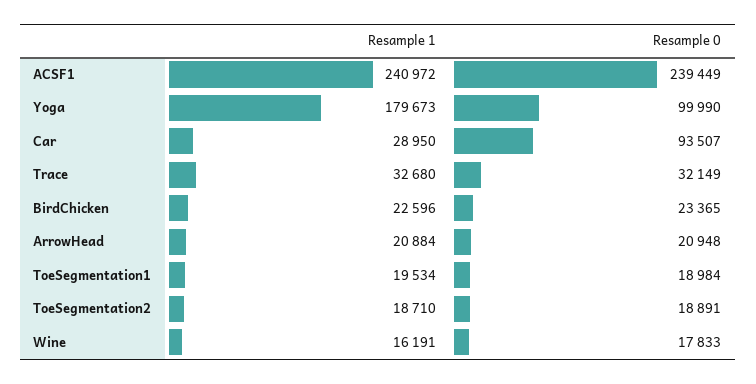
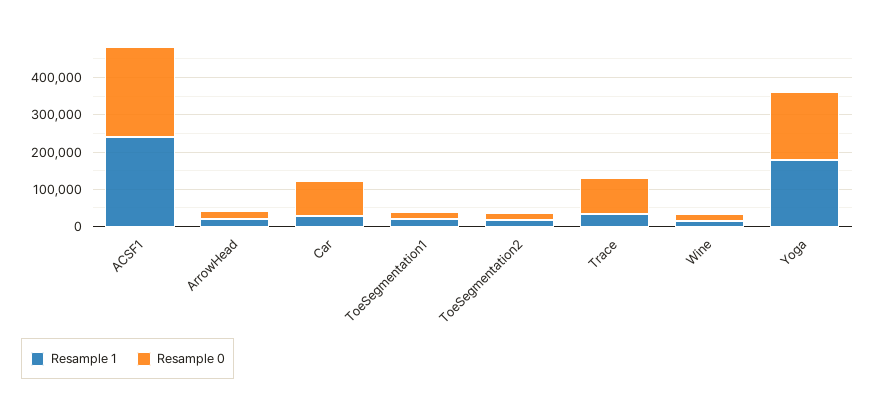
Resample 0, Yoga: 99990 -> 175000
Resample 0, Trace: 32149 -> 100000
Resample 1, BirdChicken: 22596 -> none
Resample 0, BirdChicken: 23365 -> none

